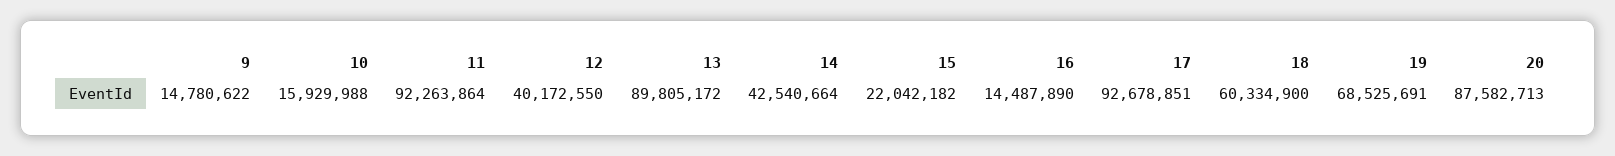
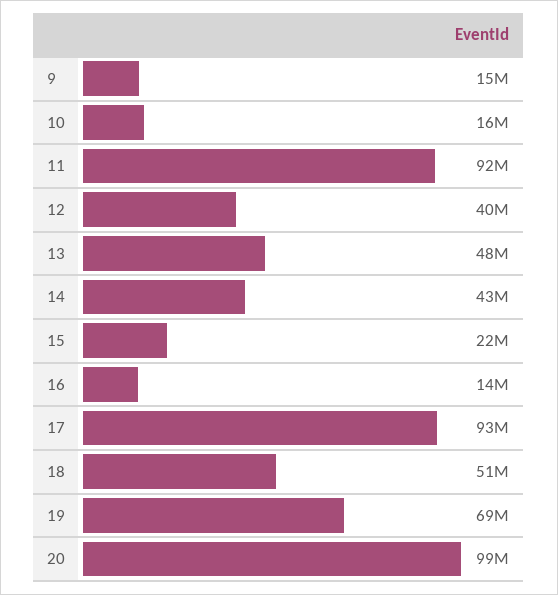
13: 89805172 -> 48000000
18: 60334900 -> 51000000
20: 87582713 -> 99000000

